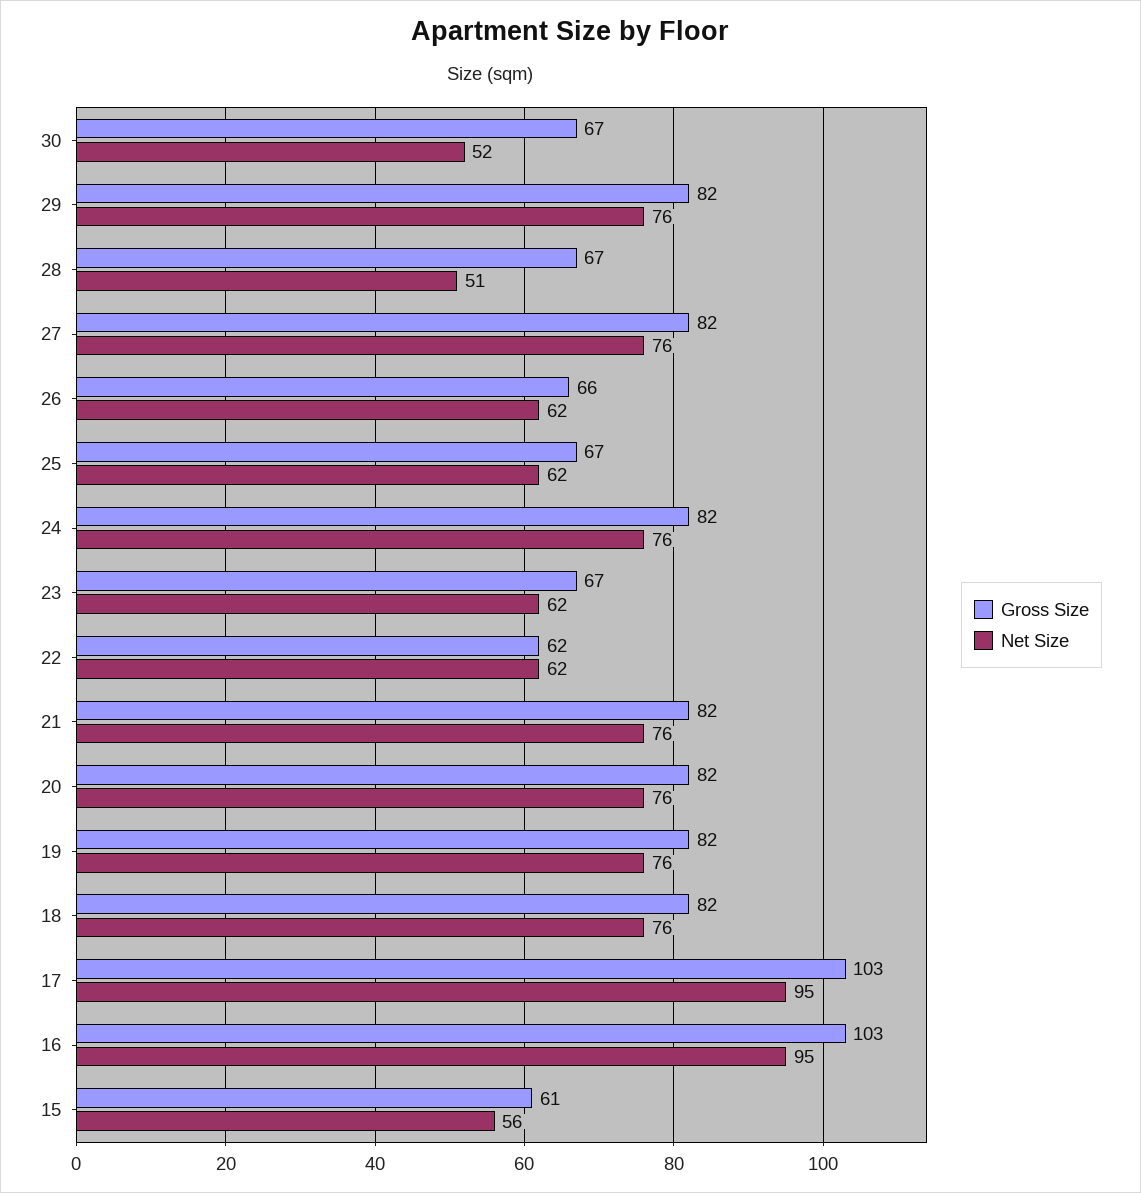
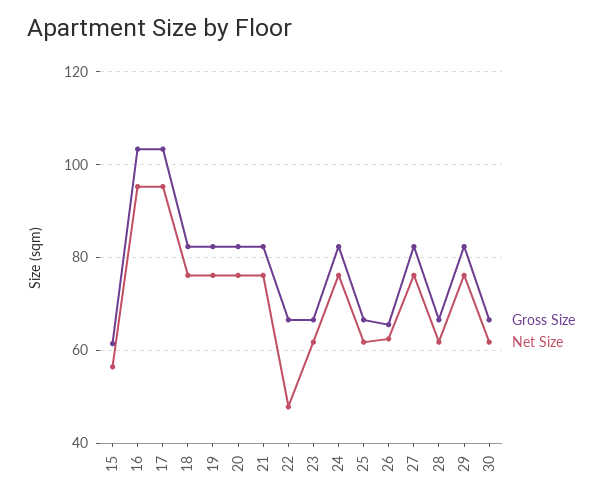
Net Size, 30: 52 -> 62
Net Size, 28: 51 -> 62
Gross Size, 22: 62 -> 66
Net Size, 22: 62 -> 48

